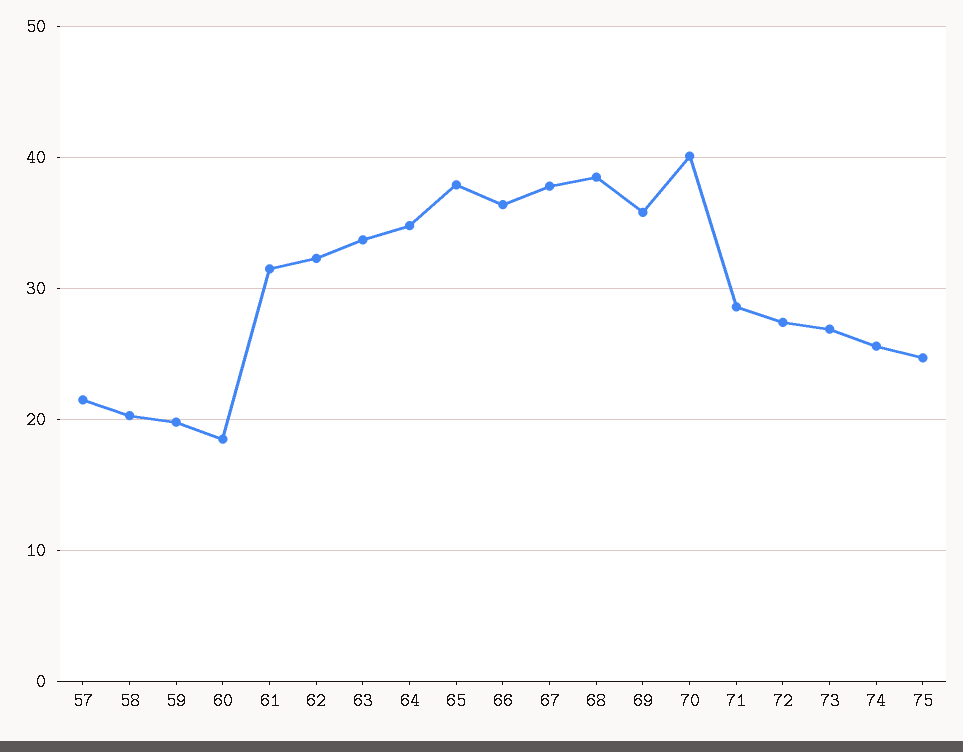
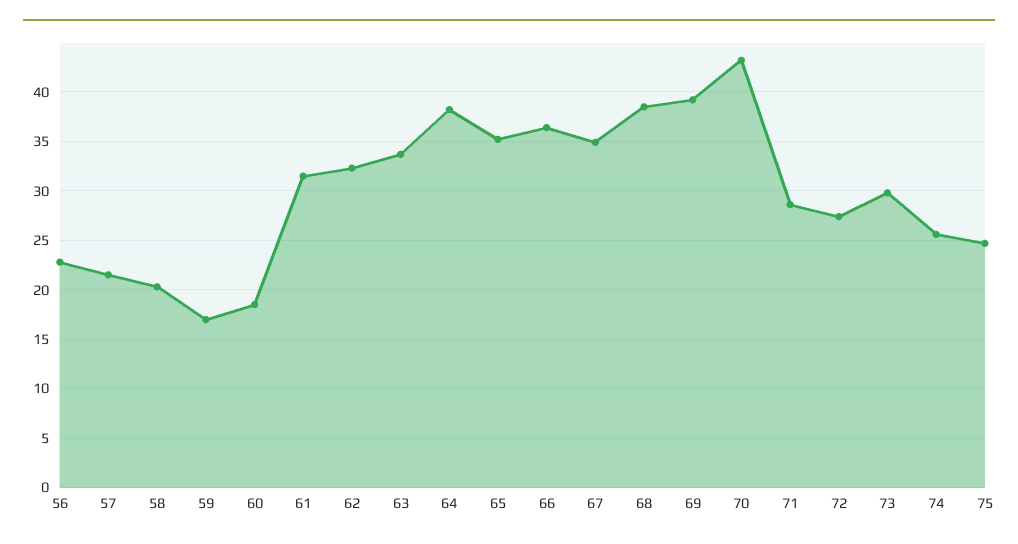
59: 20 -> 17
64: 35 -> 38
65: 38 -> 35
67: 38 -> 35
69: 36 -> 39
70: 40 -> 43
73: 27 -> 30
56: none -> 23

